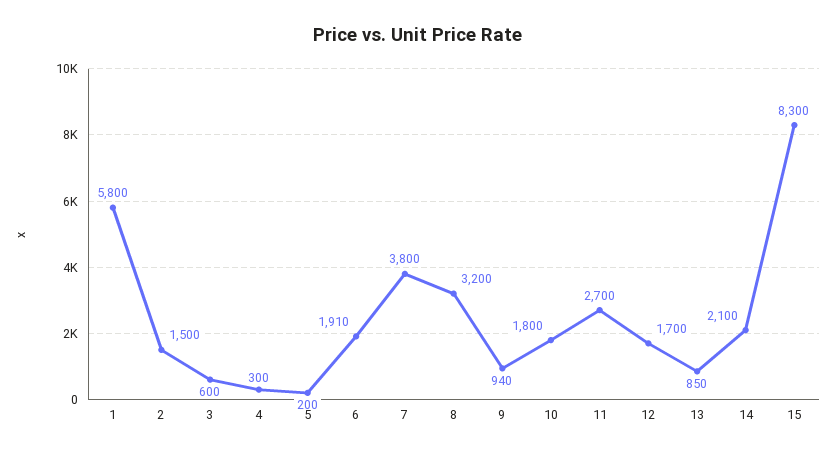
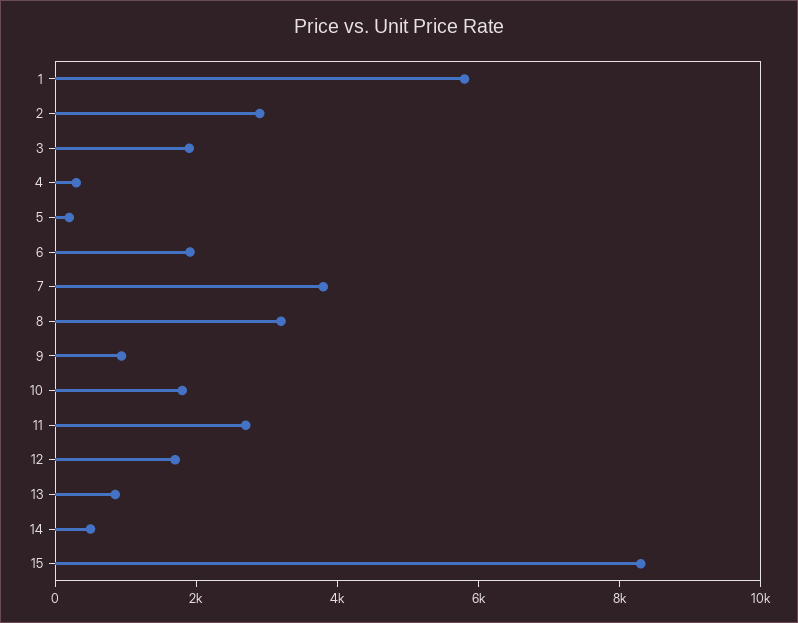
2: 1500 -> 3000
3: 600 -> 2000
14: 2100 -> 500

